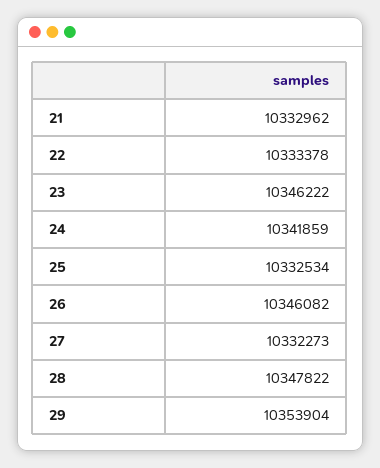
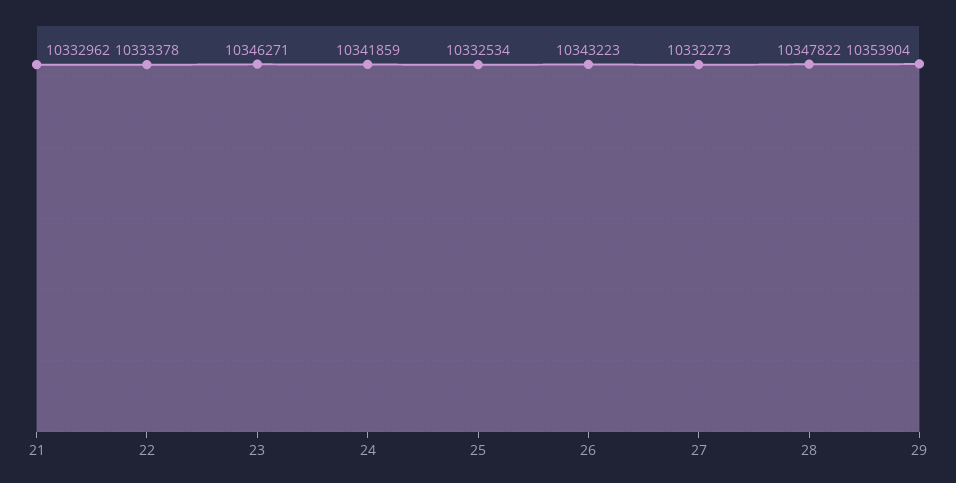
23: 10346222 -> 10346271
26: 10346082 -> 10343223

